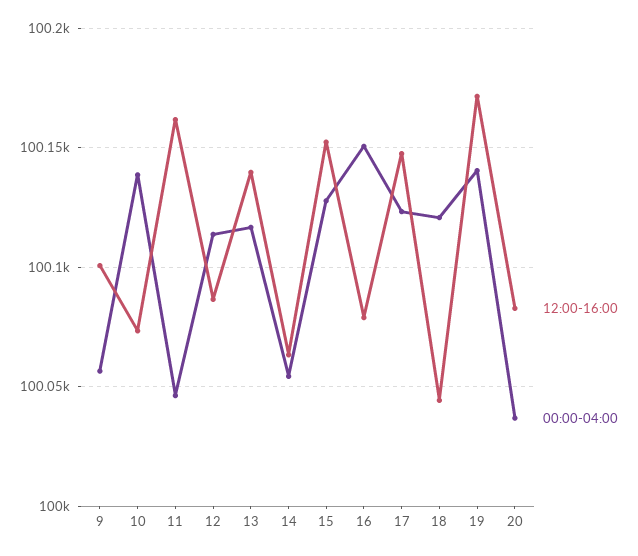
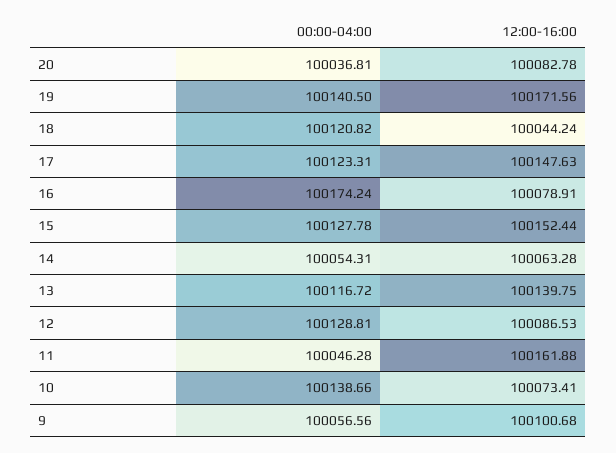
00:00-04:00, 12: 100115 -> 100128.81
00:00-04:00, 16: 100150 -> 100174.24

